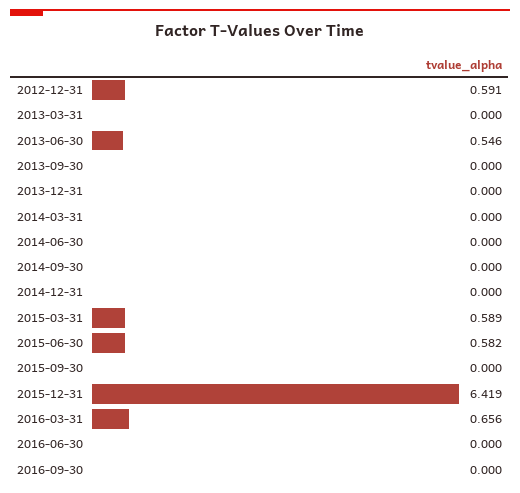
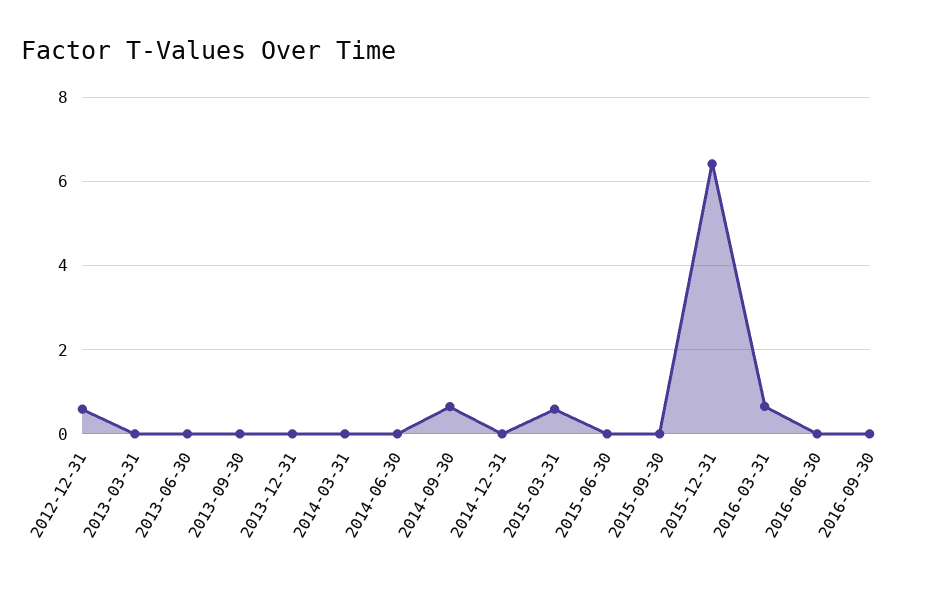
2013-06-30: 0.546 -> 0
2014-09-30: 0 -> 0.6
2015-06-30: 0.582 -> 0

